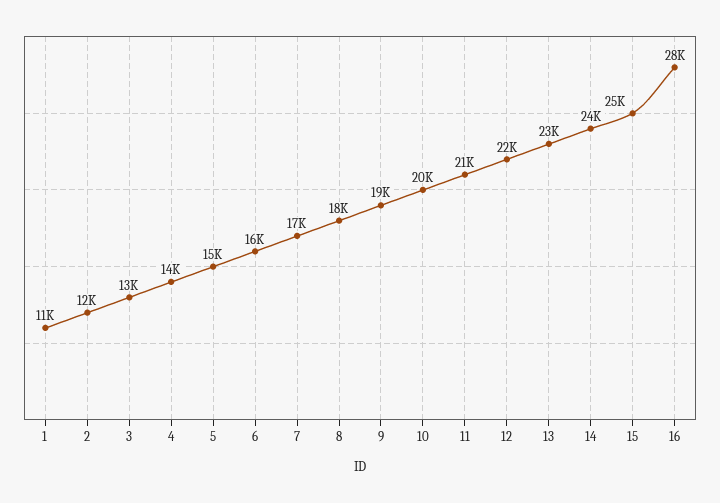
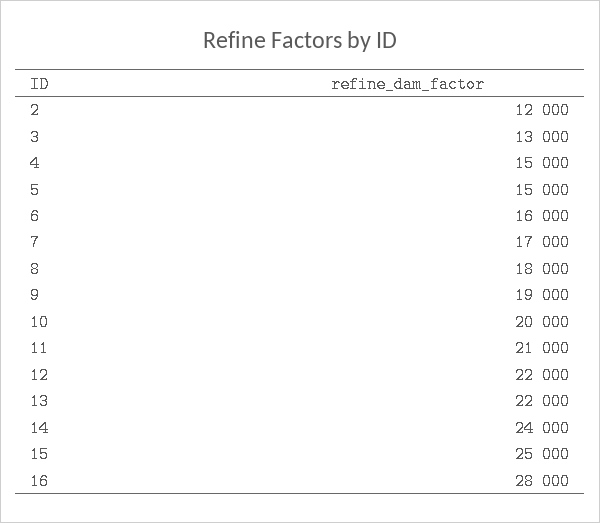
1: 11000 -> none
4: 14000 -> 15000
13: 23000 -> 22000

